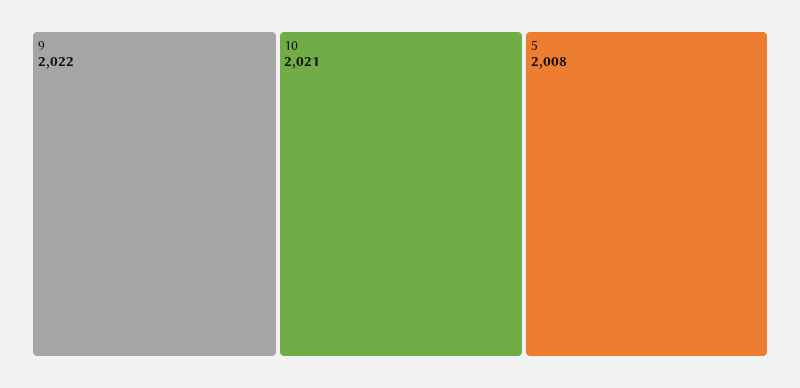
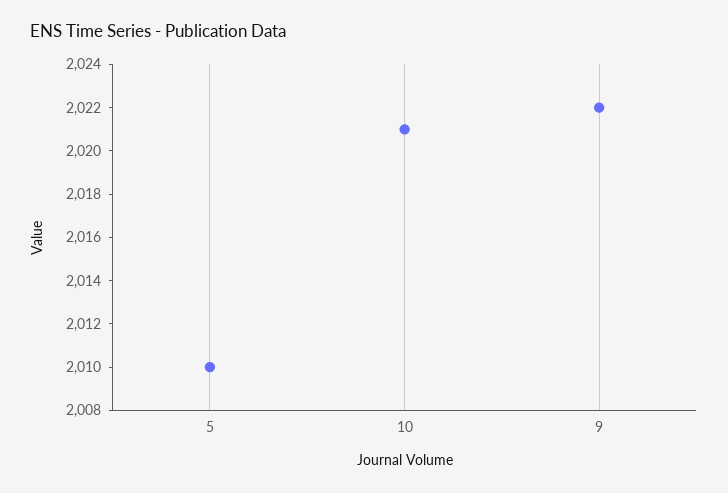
5: 2008 -> 2010

